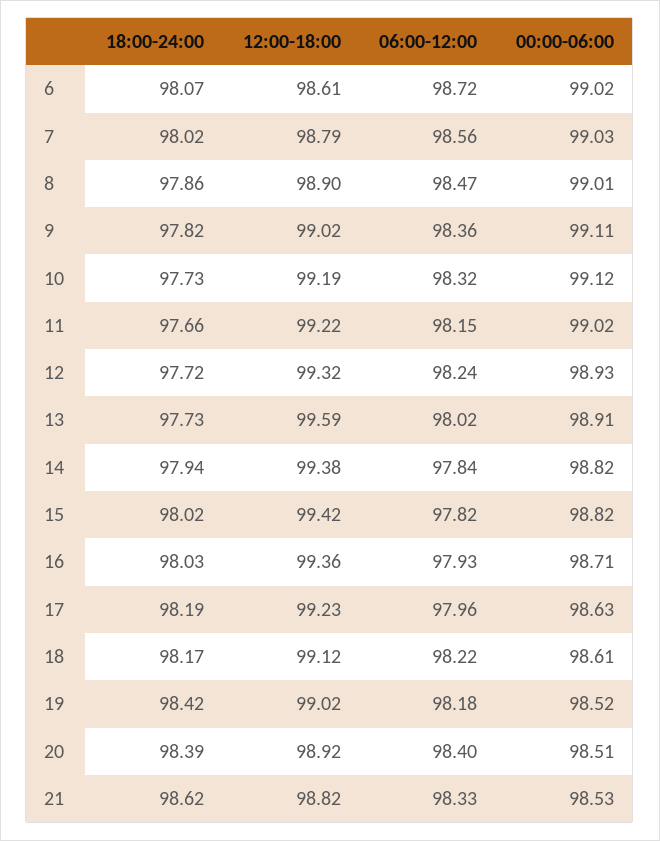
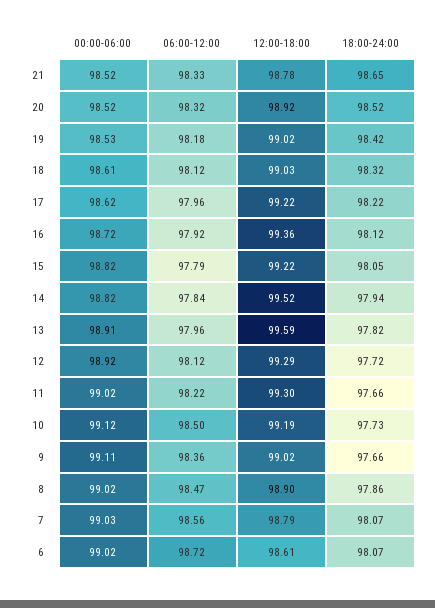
18:00-24:00, 7: 98.02 -> 98.07
00:00-06:00, 8: 99.01 -> 99.02
18:00-24:00, 9: 97.82 -> 97.66
06:00-12:00, 10: 98.32 -> 98.5
12:00-18:00, 11: 99.22 -> 99.3
06:00-12:00, 11: 98.15 -> 98.22
12:00-18:00, 12: 99.32 -> 99.29
06:00-12:00, 12: 98.24 -> 98.12
00:00-06:00, 12: 98.93 -> 98.92
18:00-24:00, 13: 97.73 -> 97.82
06:00-12:00, 13: 98.02 -> 97.96
12:00-18:00, 14: 99.38 -> 99.52
18:00-24:00, 15: 98.02 -> 98.05
12:00-18:00, 15: 99.42 -> 99.22
06:00-12:00, 15: 97.82 -> 97.79
18:00-24:00, 16: 98.03 -> 98.12
06:00-12:00, 16: 97.93 -> 97.92
00:00-06:00, 16: 98.71 -> 98.72
18:00-24:00, 17: 98.19 -> 98.22
12:00-18:00, 17: 99.23 -> 99.22
00:00-06:00, 17: 98.63 -> 98.62
18:00-24:00, 18: 98.17 -> 98.32
12:00-18:00, 18: 99.12 -> 99.03
06:00-12:00, 18: 98.22 -> 98.12
00:00-06:00, 19: 98.52 -> 98.53
18:00-24:00, 20: 98.39 -> 98.52
06:00-12:00, 20: 98.4 -> 98.32
00:00-06:00, 20: 98.51 -> 98.52
18:00-24:00, 21: 98.62 -> 98.65
12:00-18:00, 21: 98.82 -> 98.78
00:00-06:00, 21: 98.53 -> 98.52

